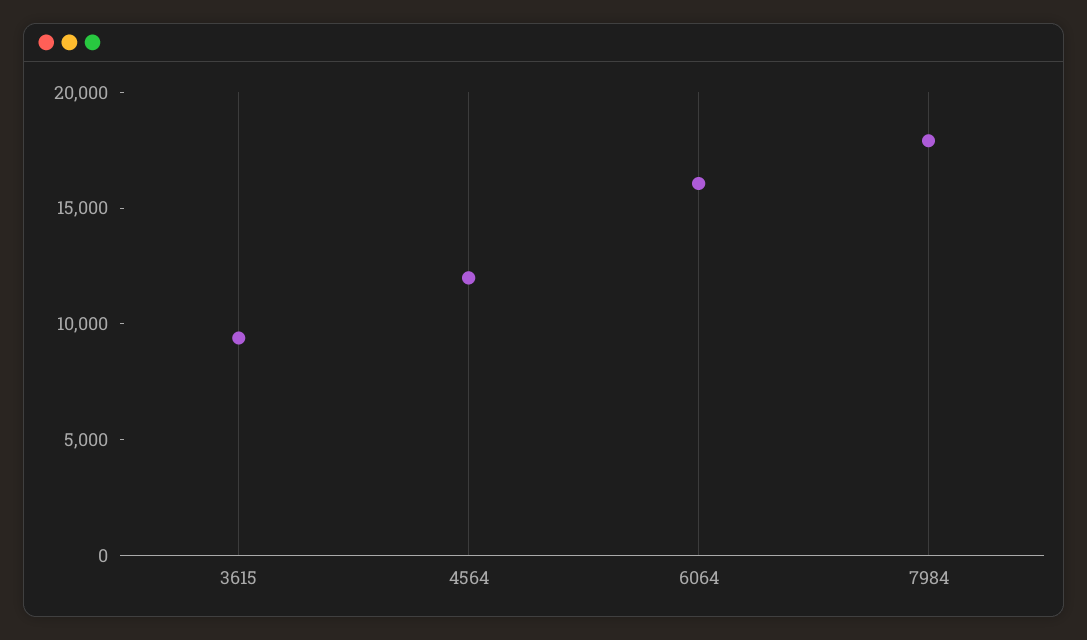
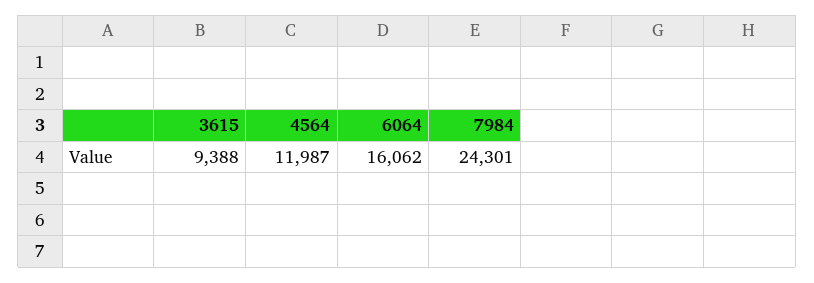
7984: 18000 -> 24301

